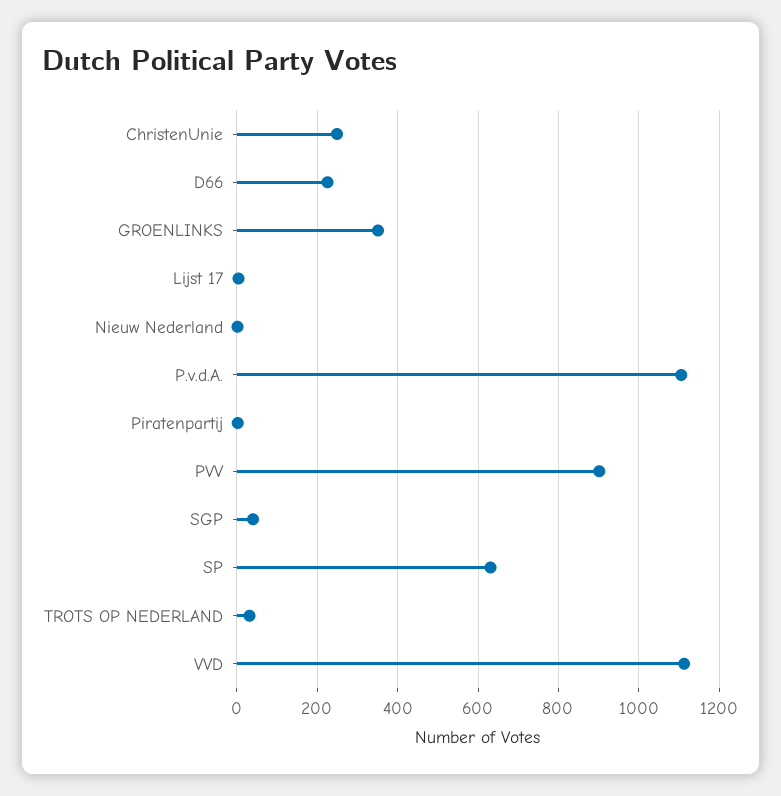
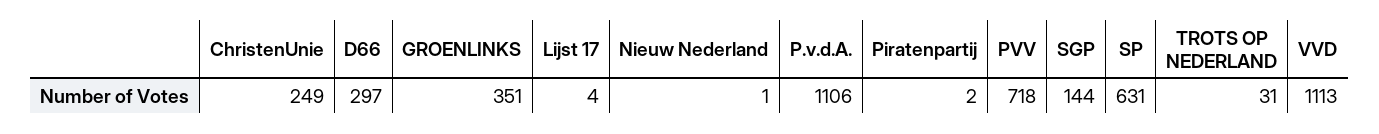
D66: 220 -> 297
PVV: 900 -> 718
SGP: 40 -> 144

